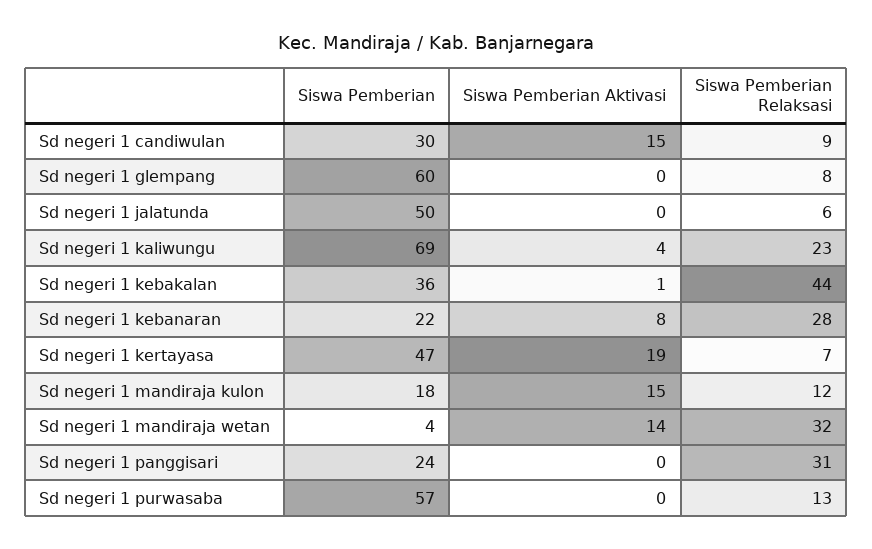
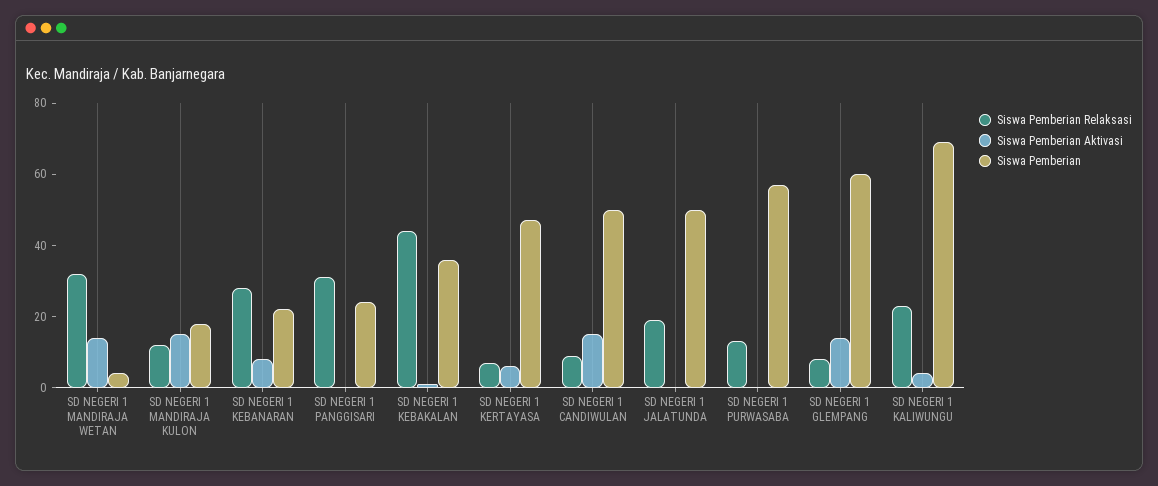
Siswa Pemberian, Sd negeri 1 candiwulan: 30 -> 50
Siswa Pemberian Aktivasi, Sd negeri 1 glempang: 0 -> 15
Siswa Pemberian Relaksasi, Sd negeri 1 jalatunda: 6 -> 20
Siswa Pemberian Aktivasi, Sd negeri 1 kertayasa: 19 -> 5

